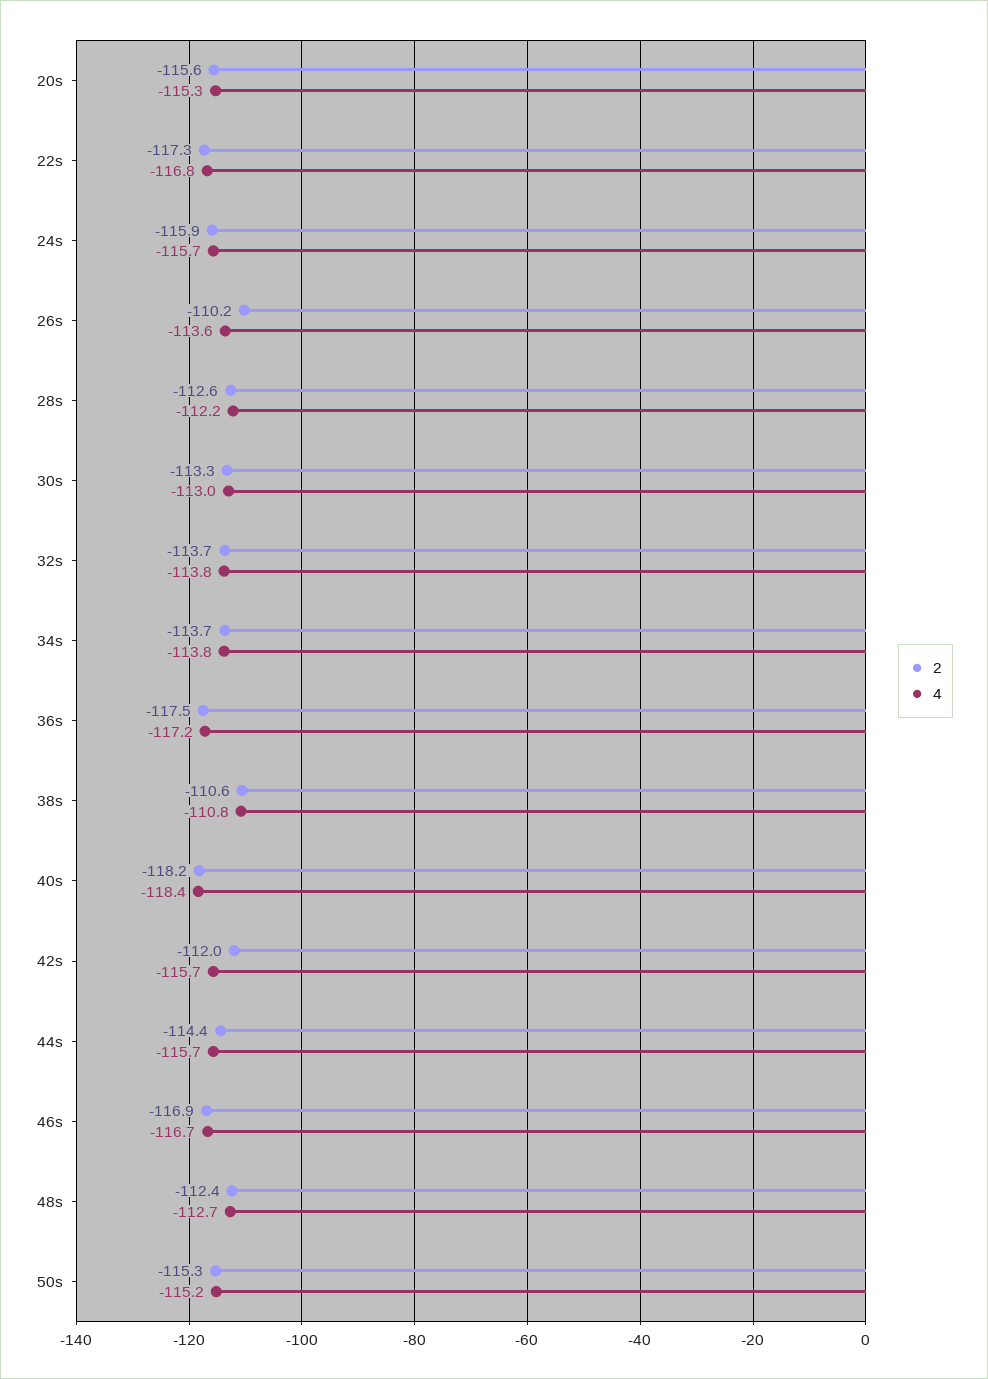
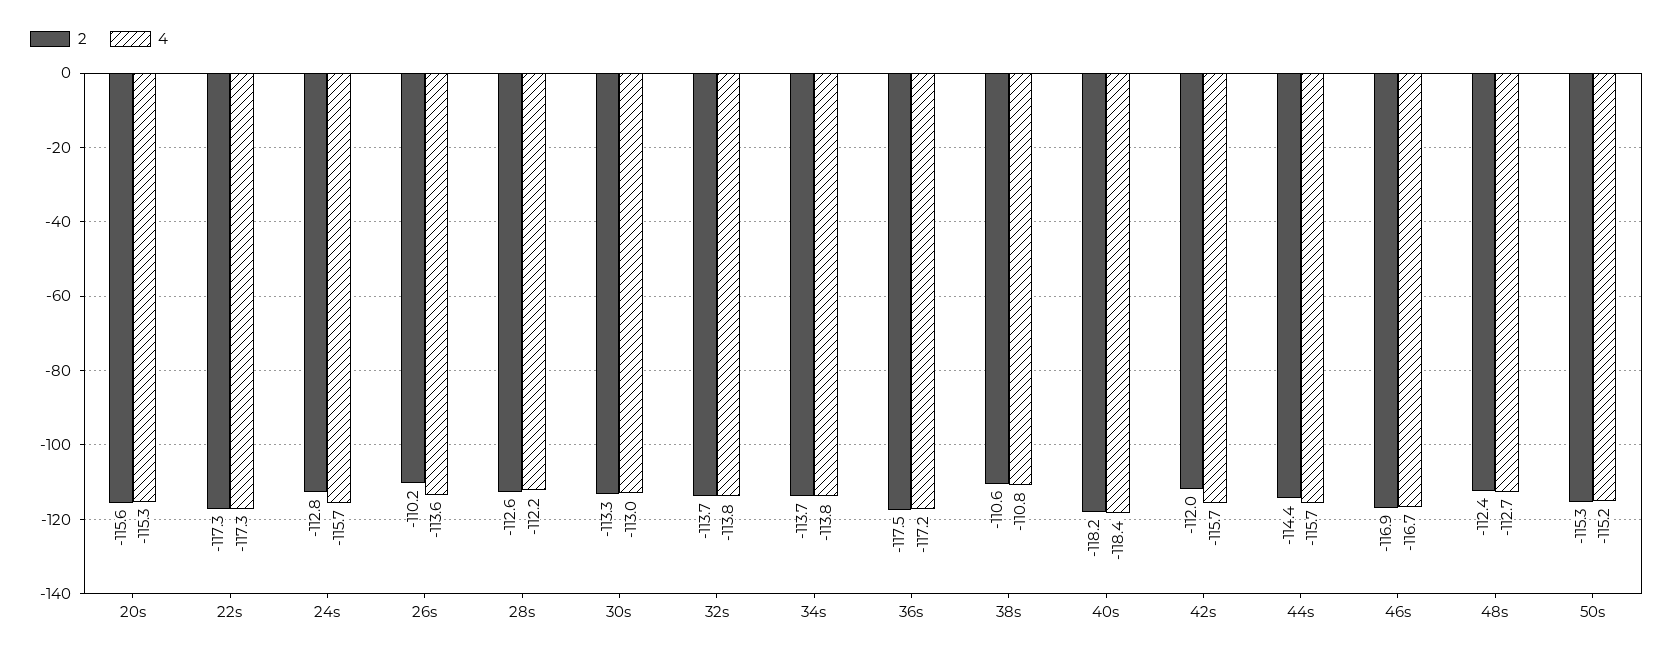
4, 22s: -116.8 -> -117.3
2, 24s: -115.9 -> -112.8

